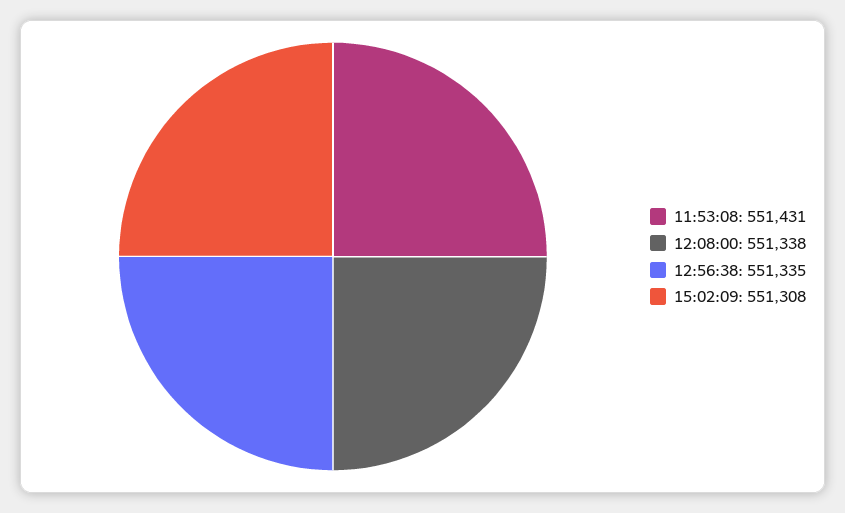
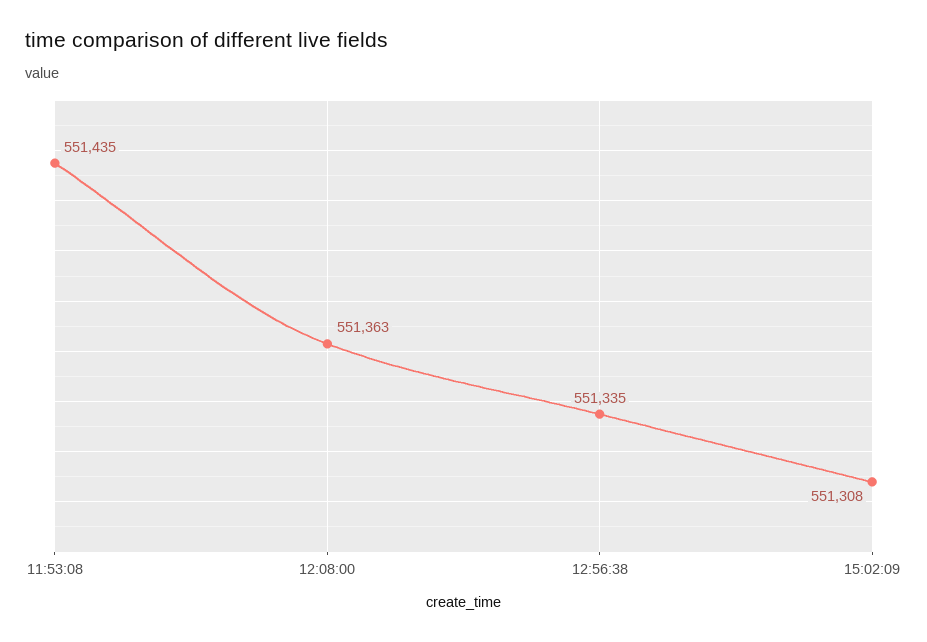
11:53:08: 551431 -> 551435
12:08:00: 551338 -> 551363

